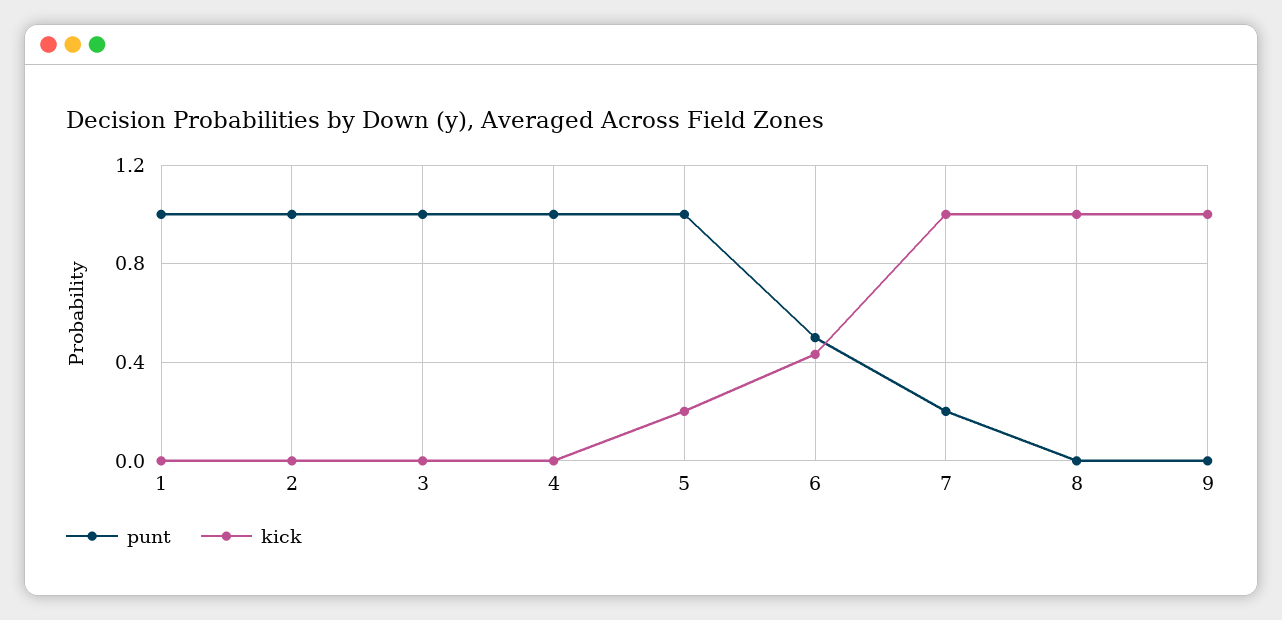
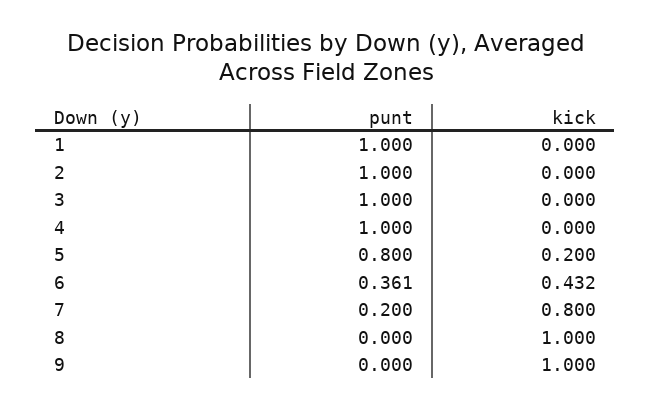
punt, 5: 1 -> 0.8
punt, 6: 0.5 -> 0.361
kick, 7: 1 -> 0.8

